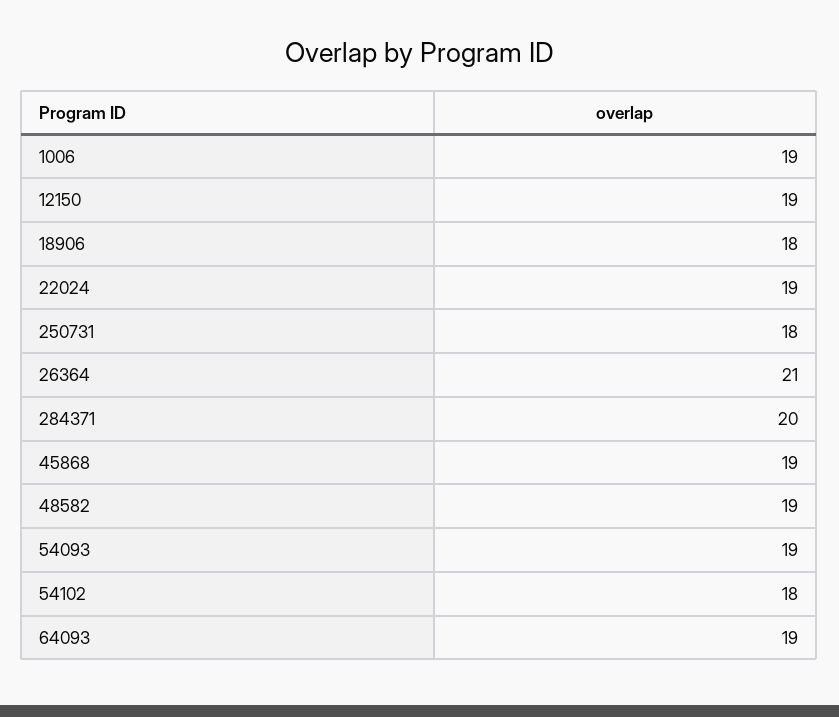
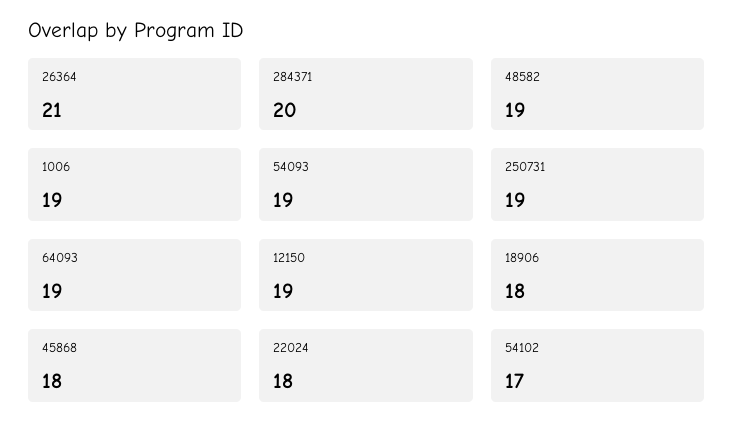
22024: 19 -> 18
250731: 18 -> 19
45868: 19 -> 18
54102: 18 -> 17

